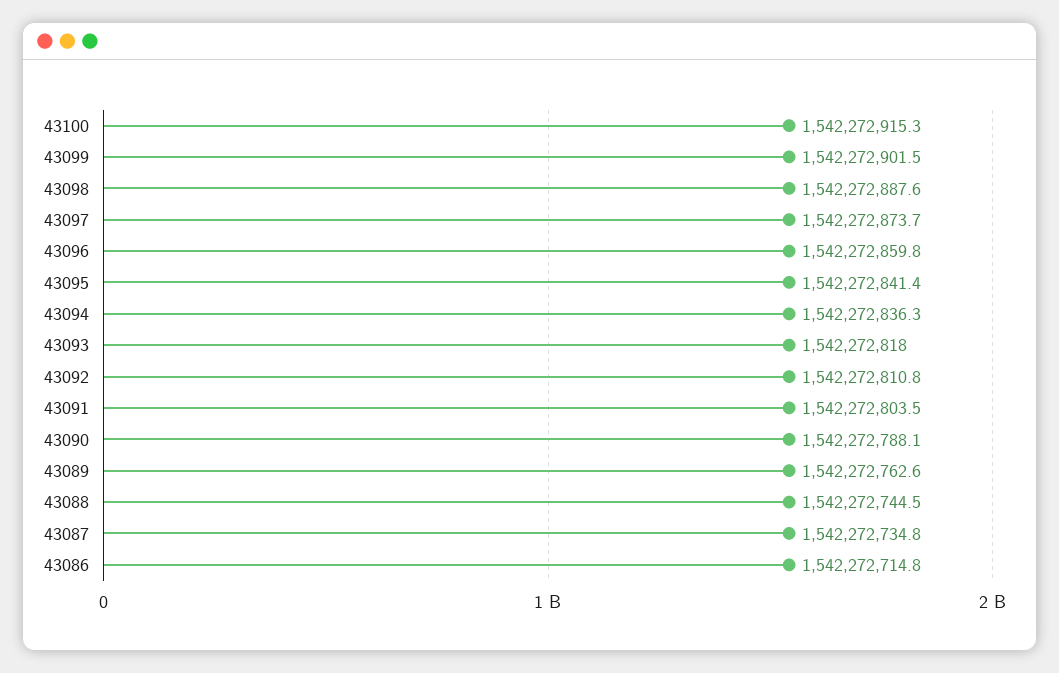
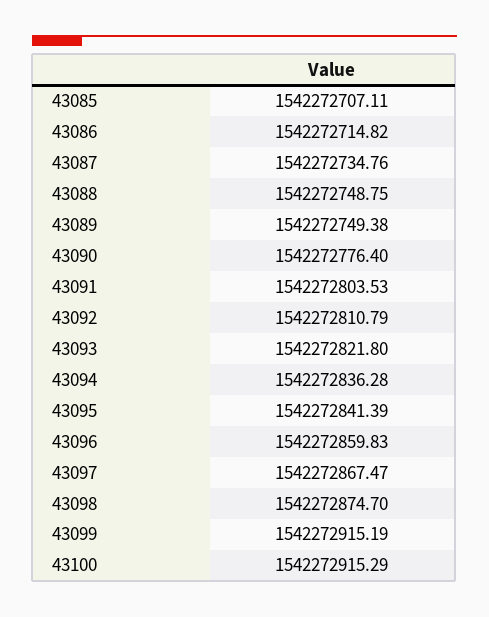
43099: 1542272901.5 -> 1542272915.19
43098: 1542272887.6 -> 1542272874.7
43097: 1542272873.7 -> 1542272867.47
43093: 1542272818 -> 1542272821.8
43090: 1542272788.1 -> 1542272776.4
43089: 1542272762.6 -> 1542272749.38
43088: 1542272744.5 -> 1542272748.75
43085: none -> 1542272707.11

